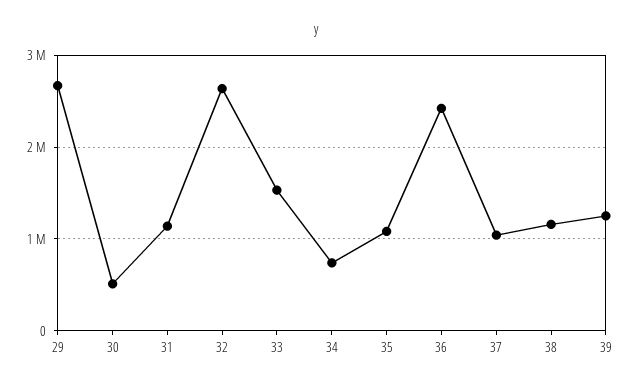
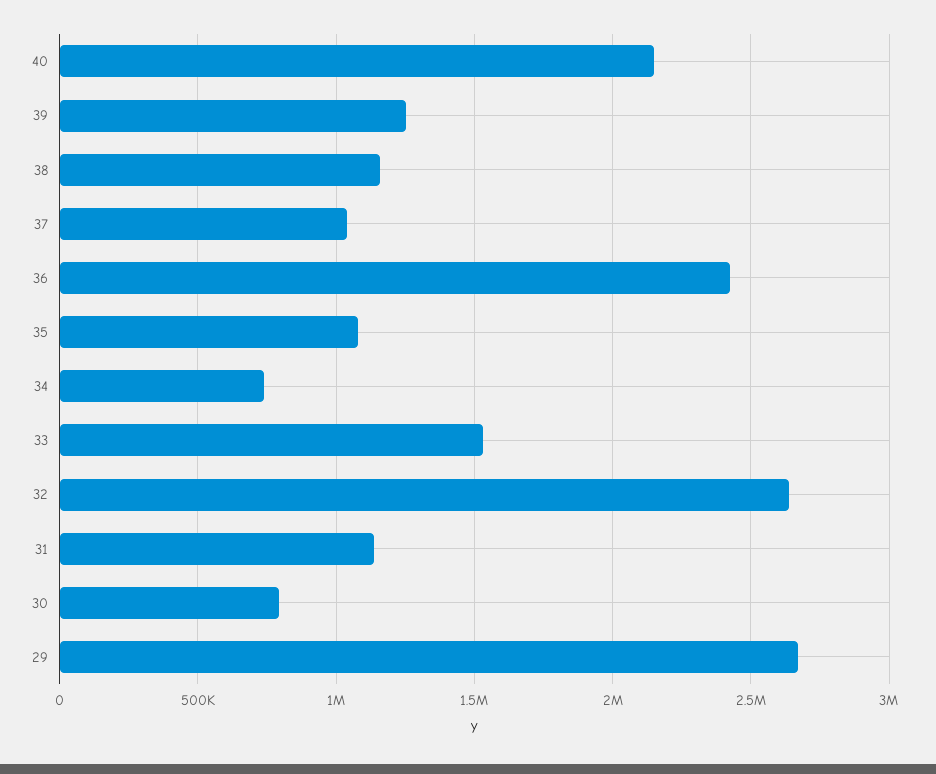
30: 500000 -> 800000
40: none -> 2150000

